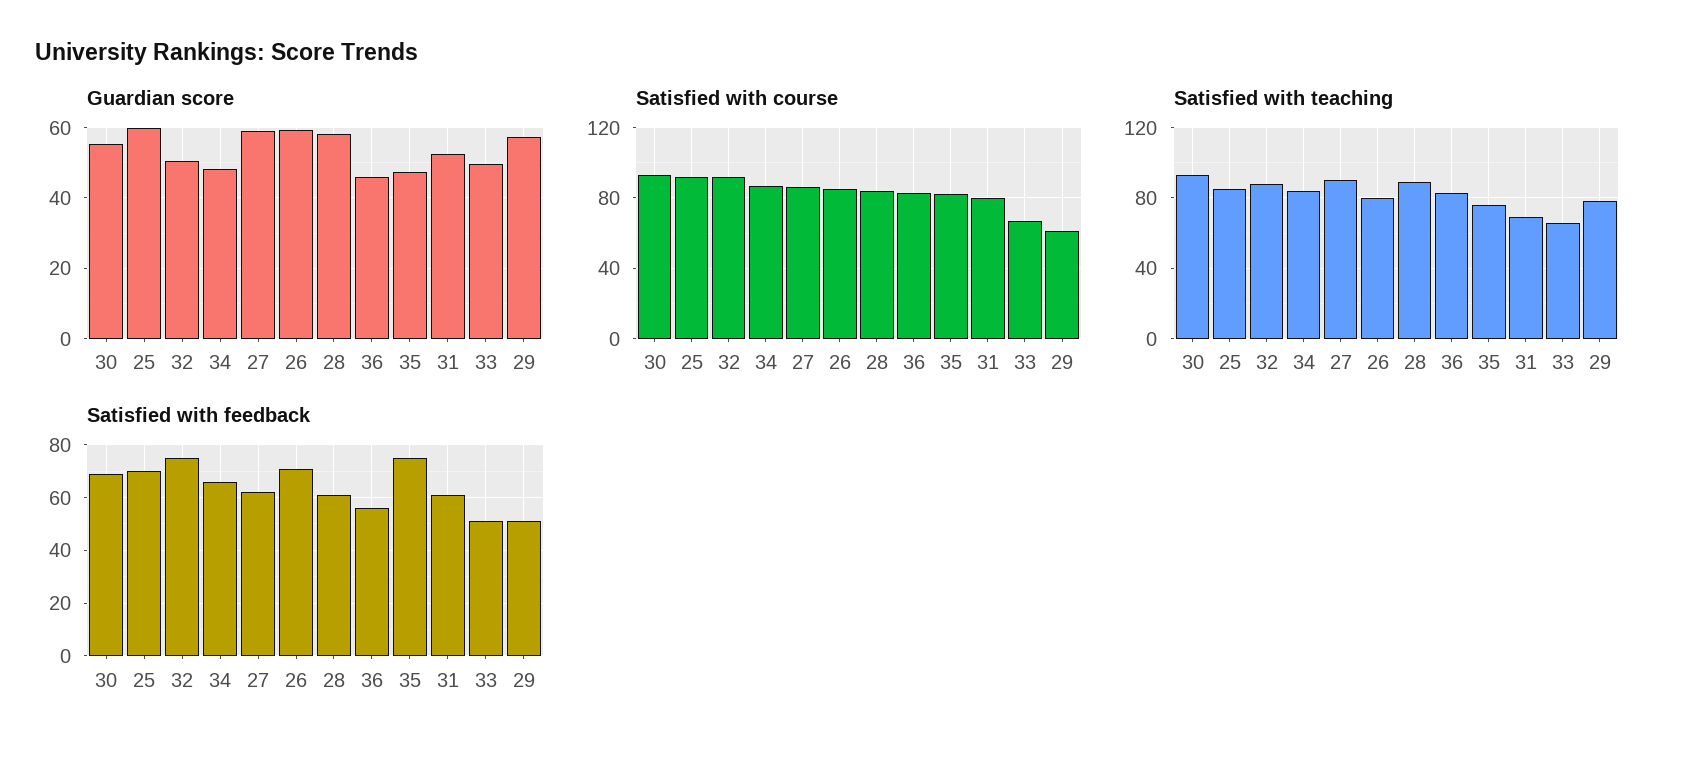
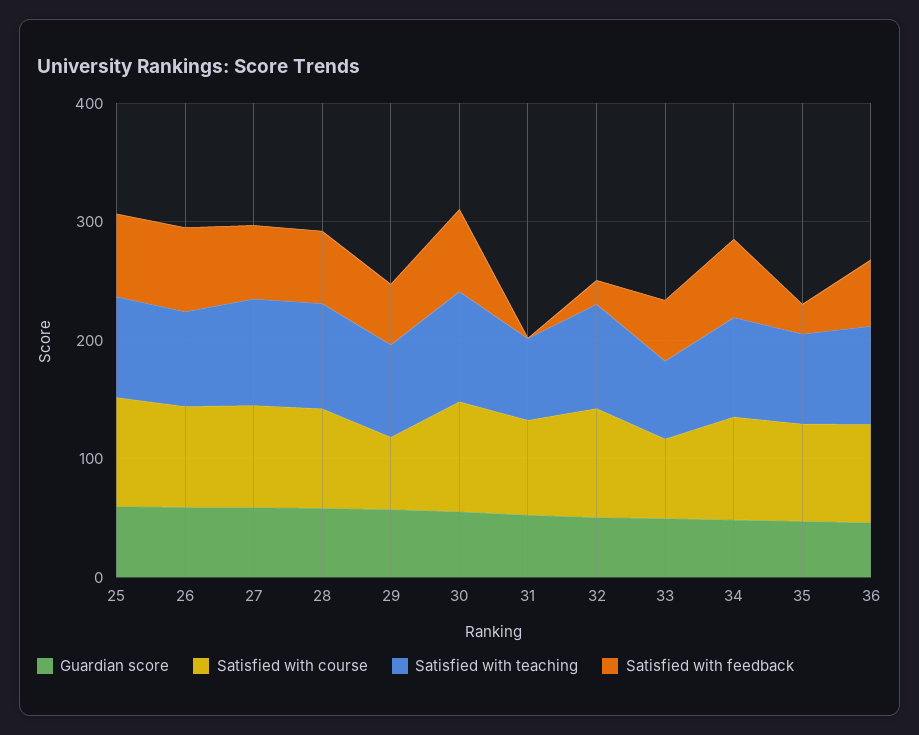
Satisfied with feedback, 32: 75 -> 20
Satisfied with feedback, 35: 75 -> 20
Satisfied with feedback, 31: 60 -> 0

